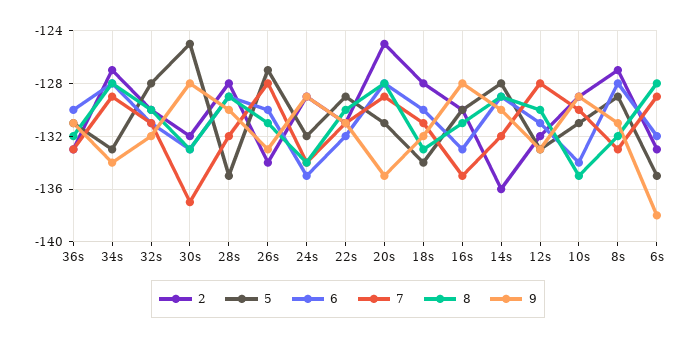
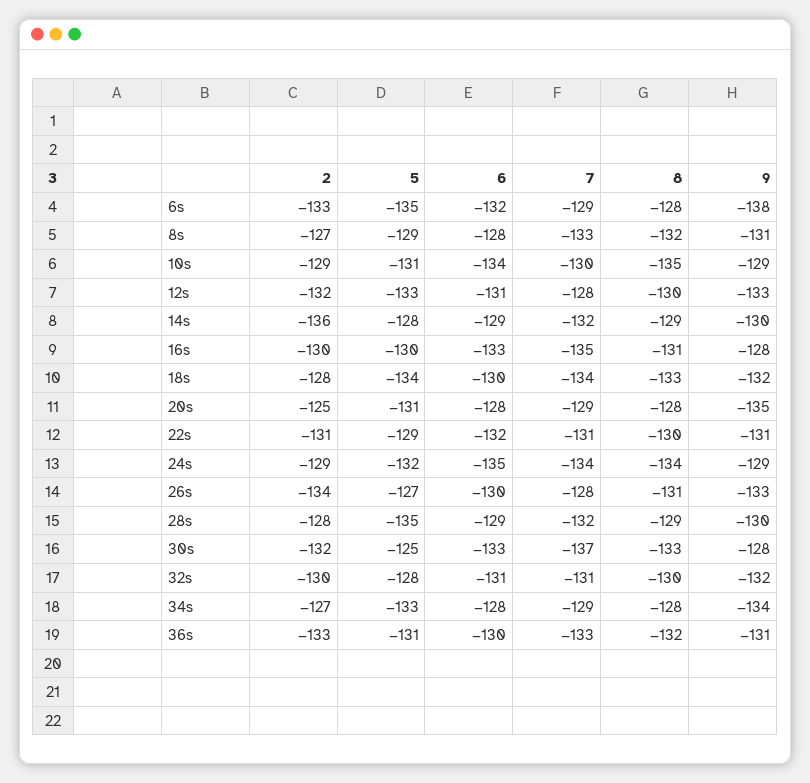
7, 18s: -131 -> -134

